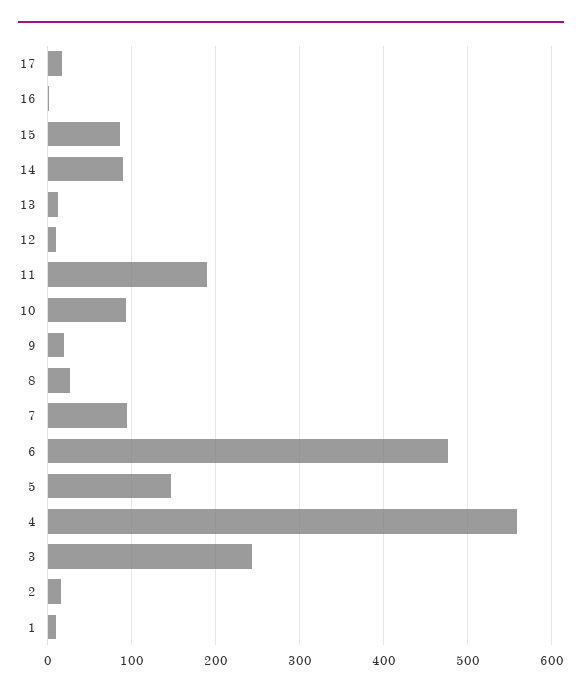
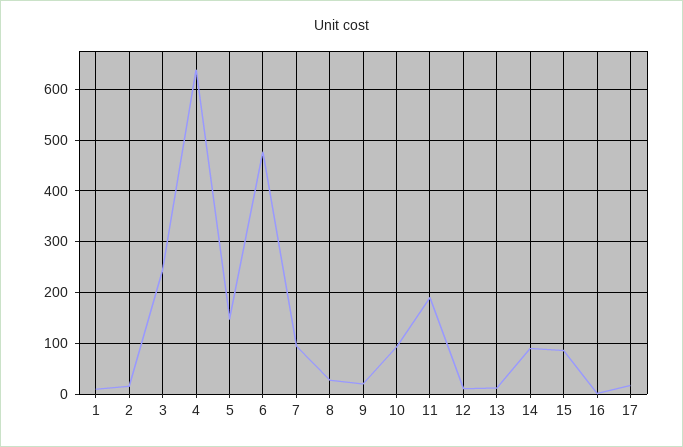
4: 560 -> 640

